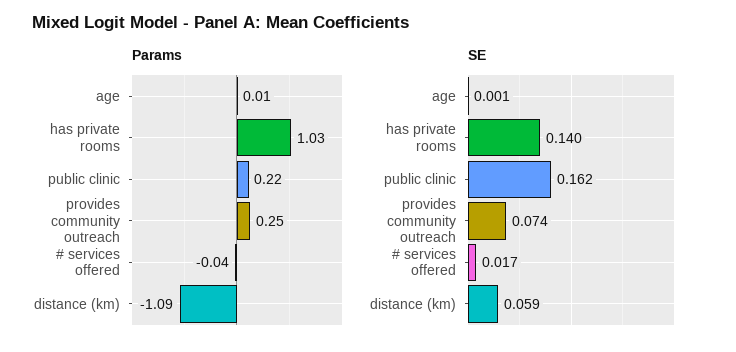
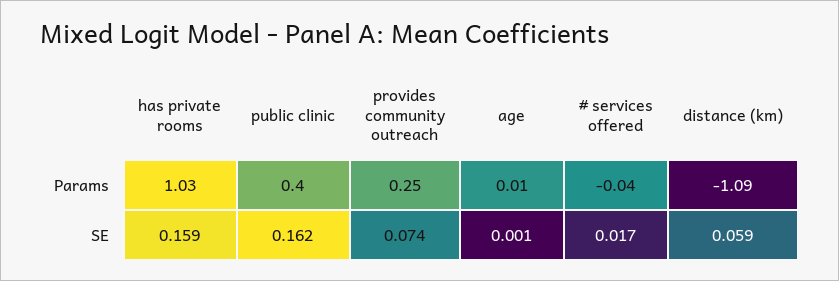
Params, public clinic: 0.22 -> 0.4
SE, has private rooms: 0.14 -> 0.159

